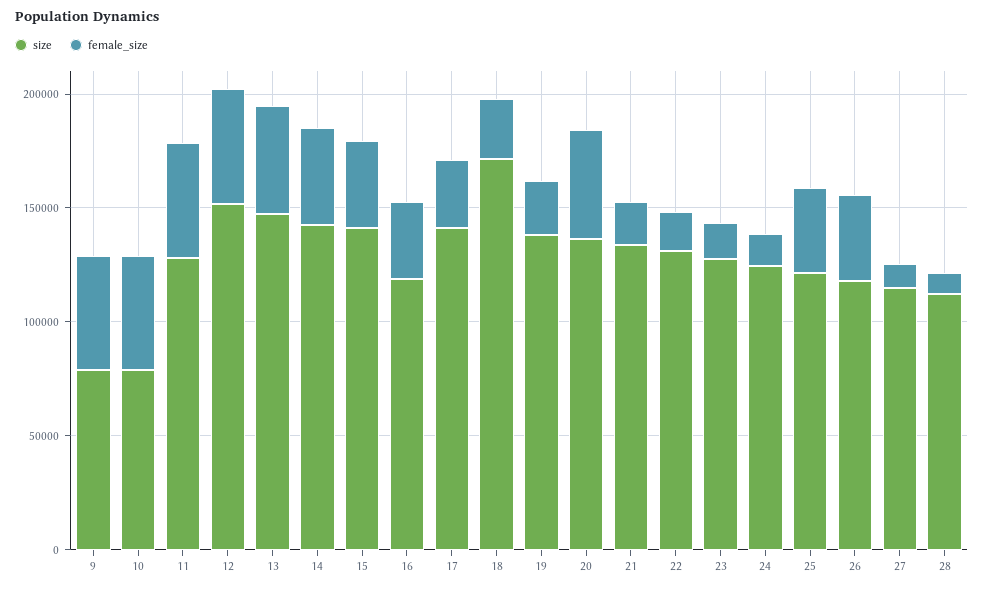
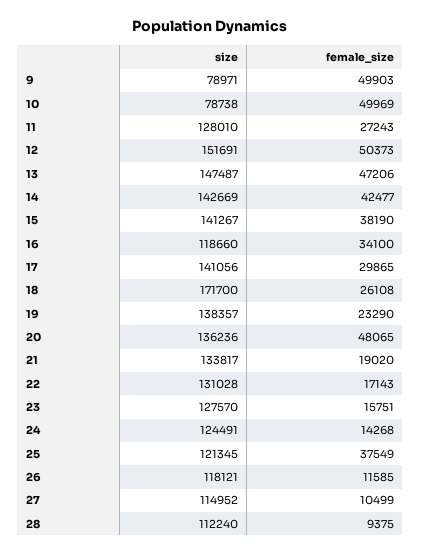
female_size, 11: 50000 -> 27243
female_size, 26: 40000 -> 11585

